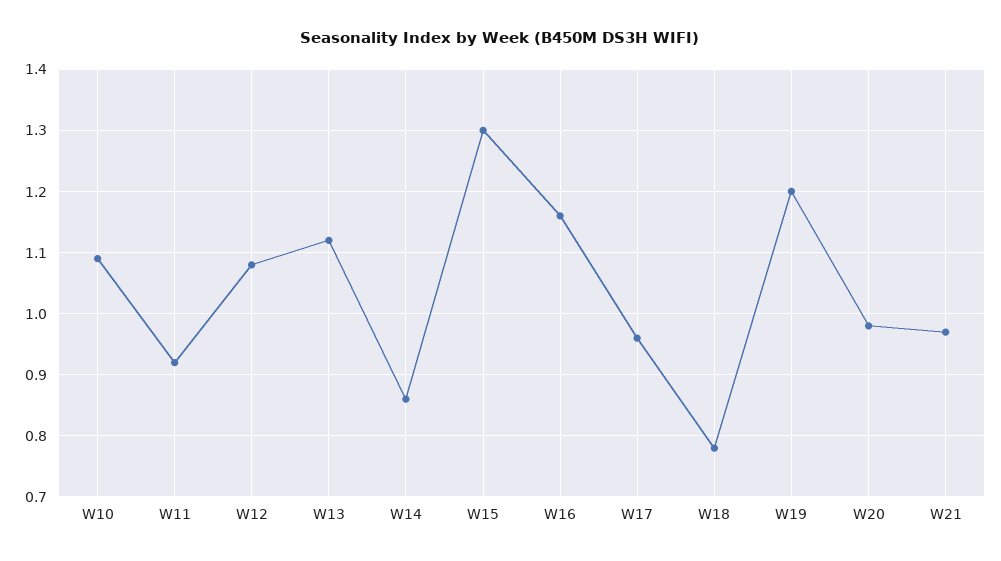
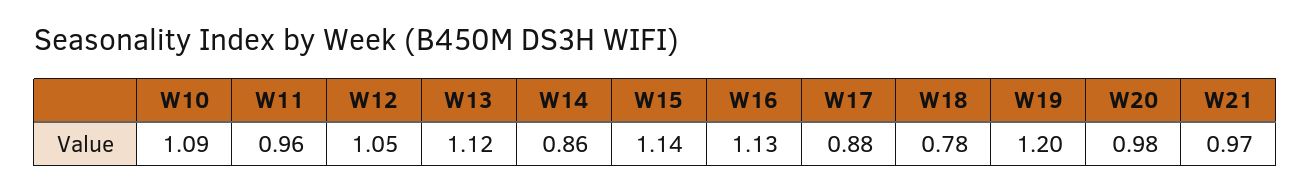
W11: 0.92 -> 0.96
W12: 1.08 -> 1.05
W15: 1.3 -> 1.14
W16: 1.16 -> 1.13
W17: 0.96 -> 0.88

